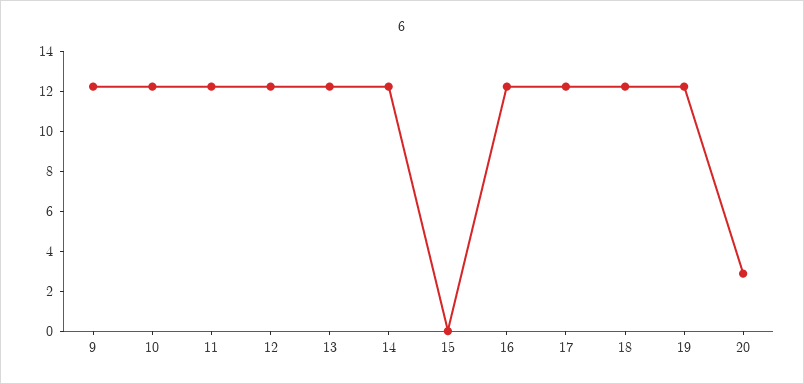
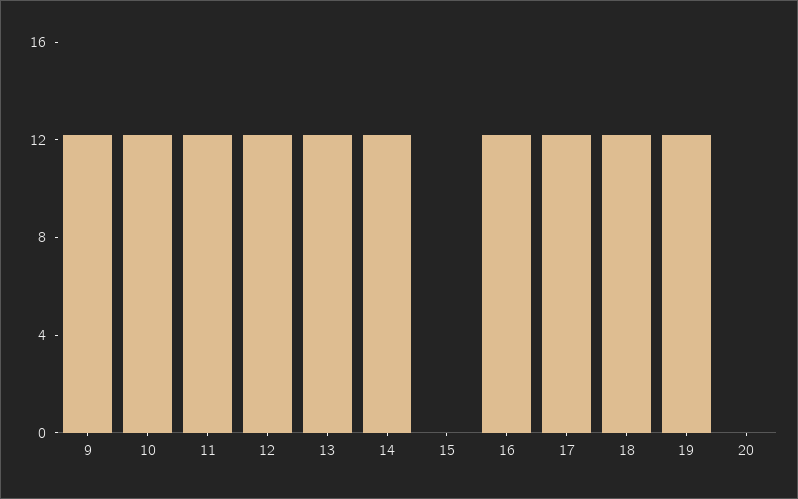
20: 3 -> 0

